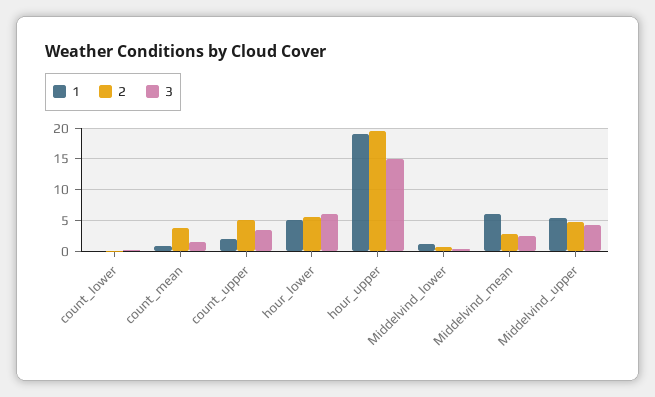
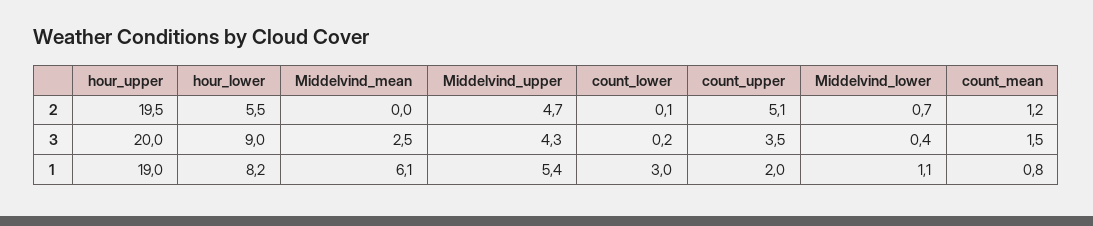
1, count_lower: 0 -> 3
2, count_mean: 4 -> 1.2
1, hour_lower: 5 -> 8.2
3, hour_lower: 6 -> 9
3, hour_upper: 15 -> 20
2, Middelvind_mean: 3 -> 0

